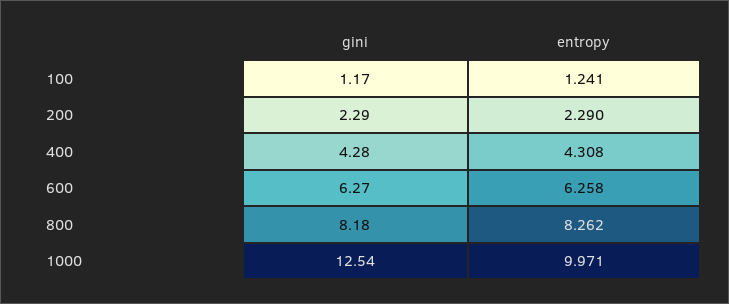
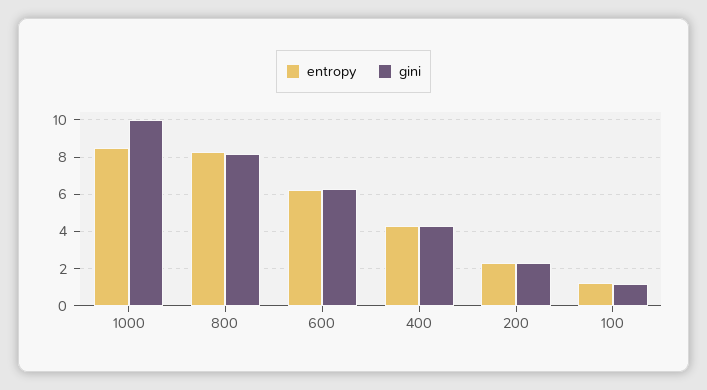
gini, 1000: 12.54 -> 10
entropy, 1000: 9.971 -> 8.5

